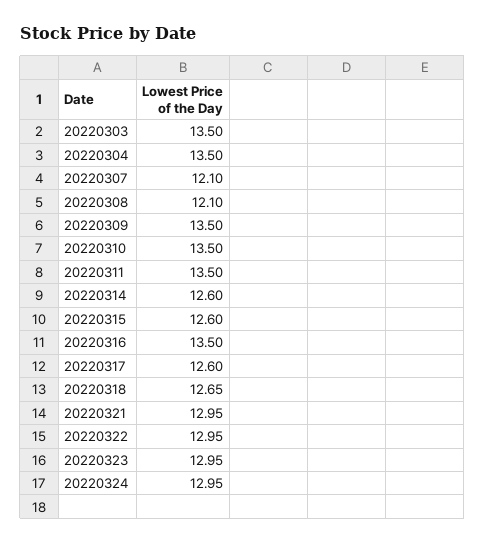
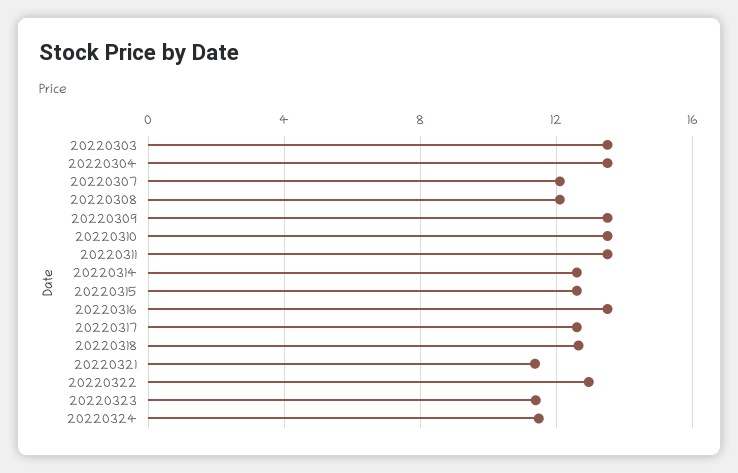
20220321: 12.95 -> 11.5
20220323: 12.95 -> 11.5
20220324: 12.95 -> 11.5

